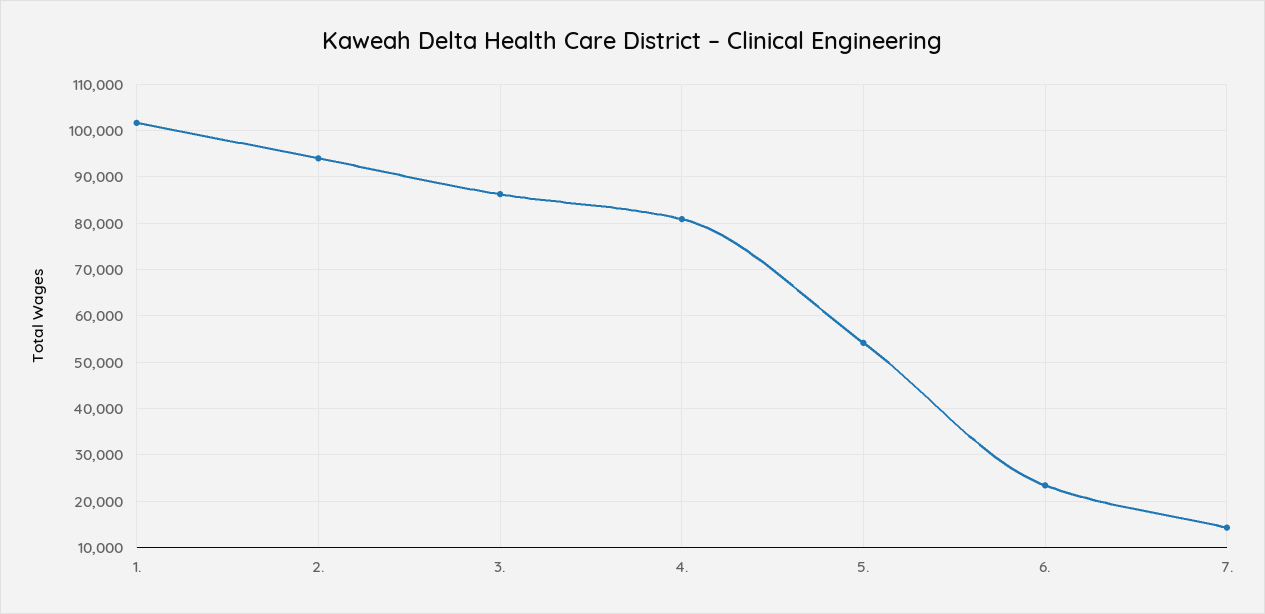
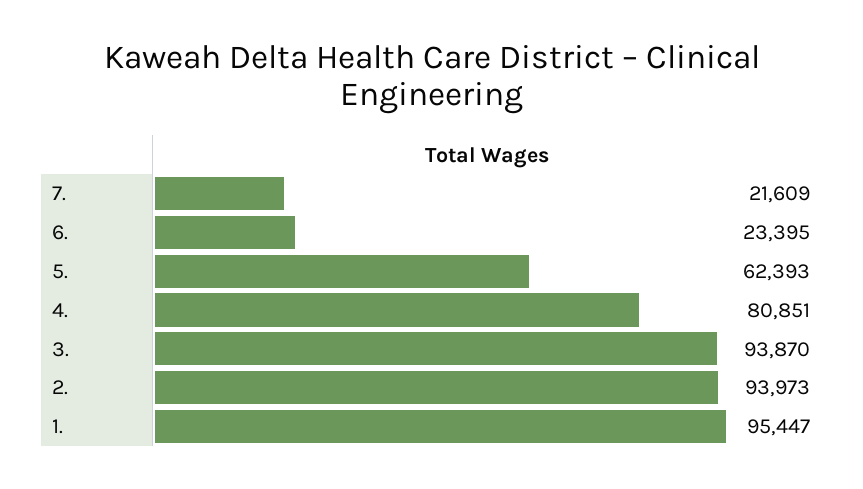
1.: 102000 -> 95447
3.: 86000 -> 93870
5.: 54000 -> 62393
7.: 14000 -> 21609

